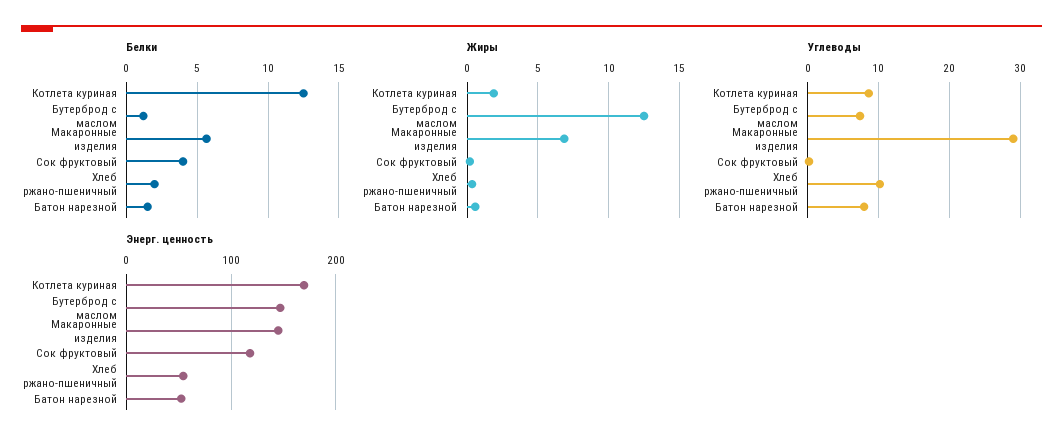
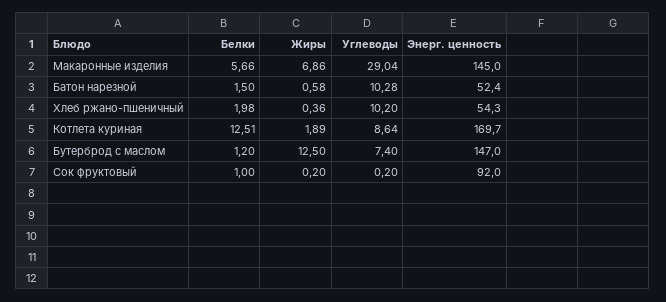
Белки, Сок фруктовый: 4 -> 1
Углеводы, Батон нарезной: 8 -> 10.28
Энерг. ценность, Сок фруктовый: 120 -> 92

